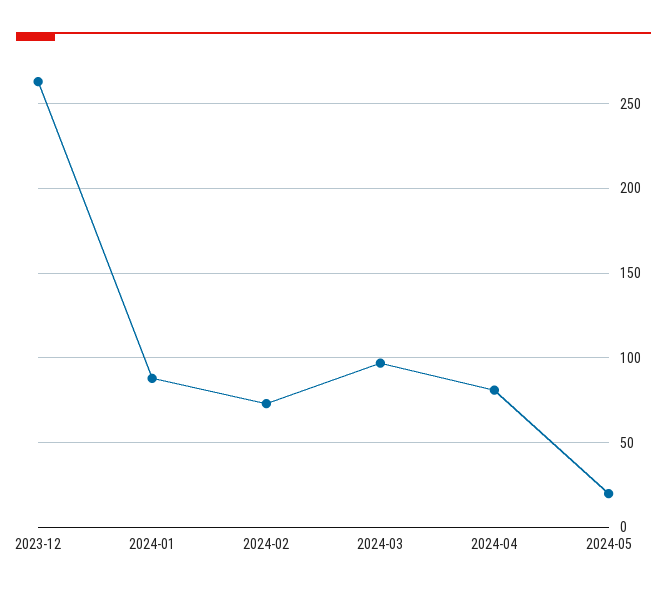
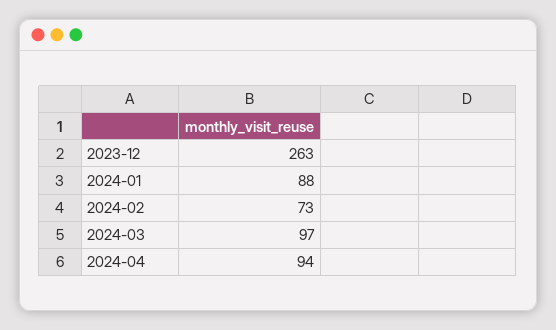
2024-04: 80 -> 94
2024-05: 20 -> none

